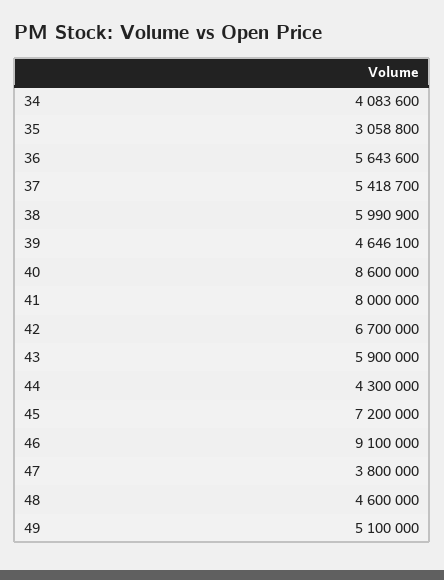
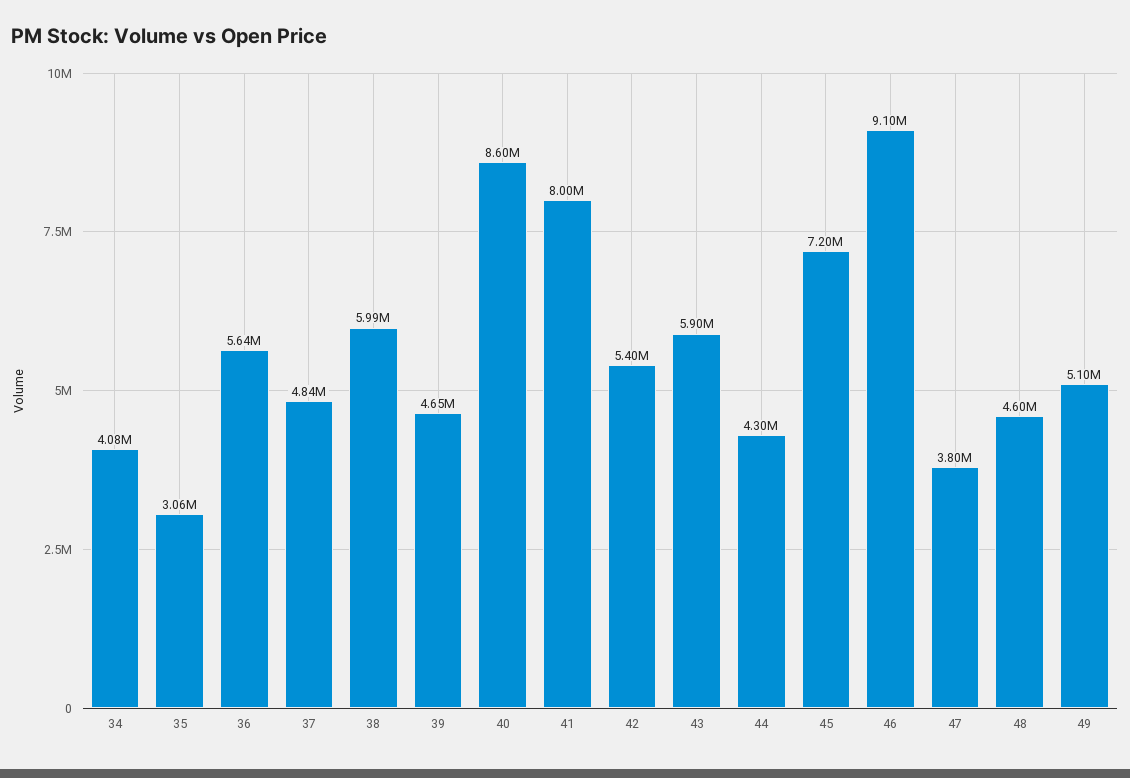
37: 5418700 -> 4840000
42: 6700000 -> 5400000

